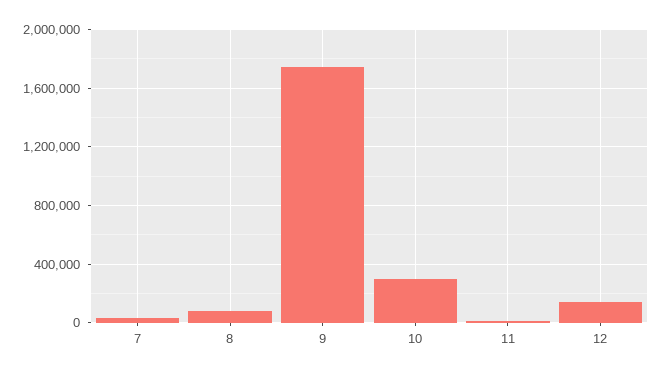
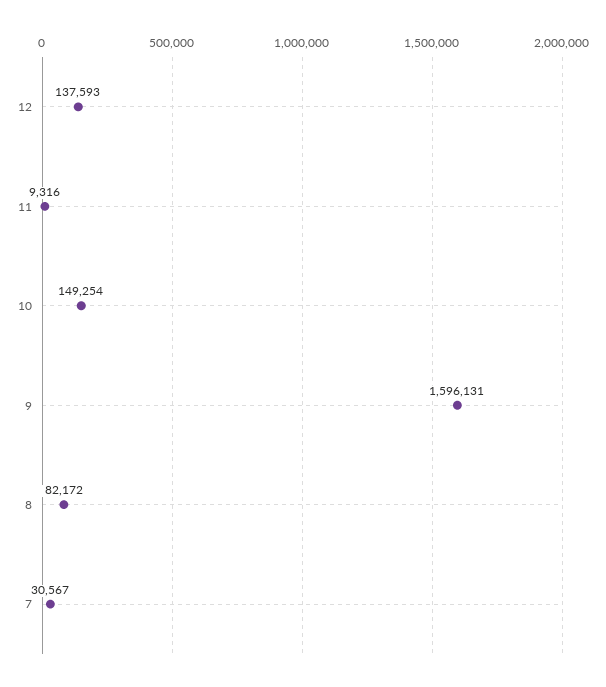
9: 1750000 -> 1596131
10: 300000 -> 149254

